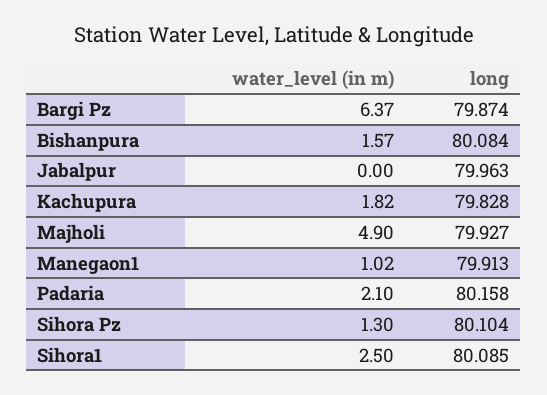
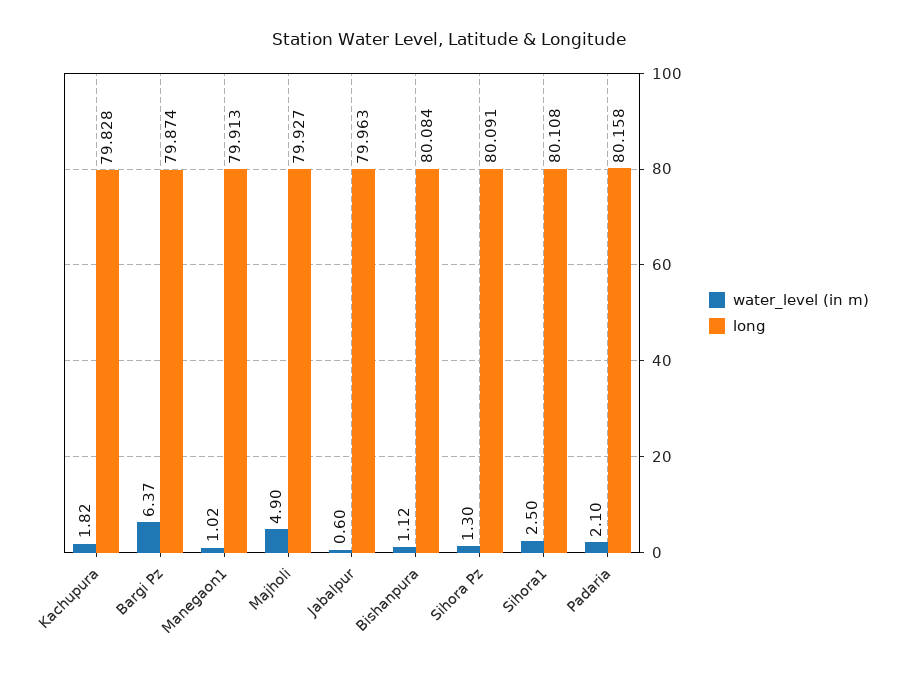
water_level (in m), Bishanpura: 1.57 -> 1.12
water_level (in m), Jabalpur: 0 -> 0.6
long, Sihora Pz: 80.104 -> 80.091
long, Sihora1: 80.085 -> 80.108

